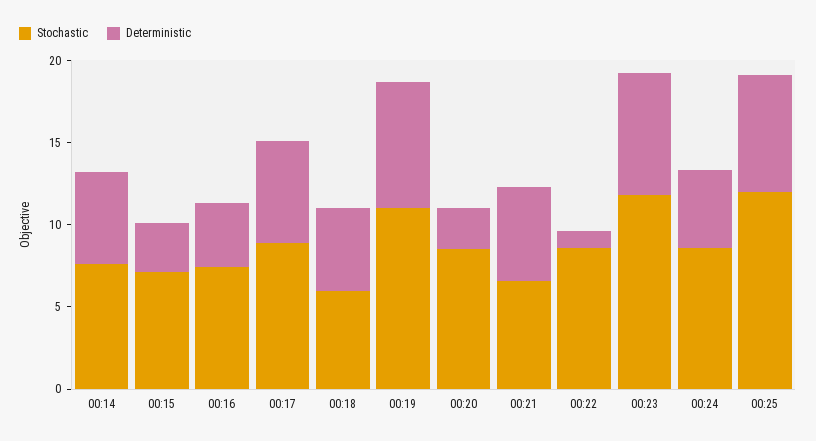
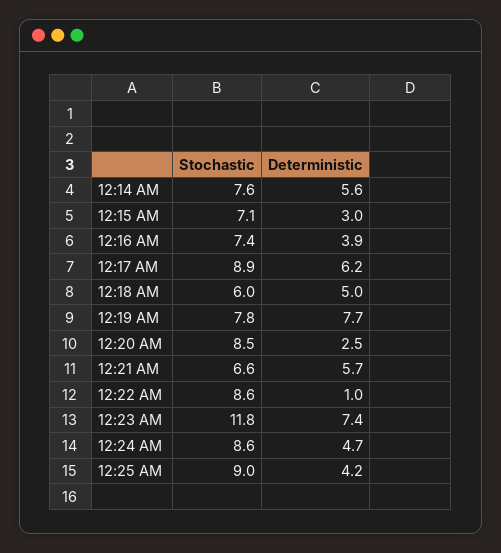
Stochastic, 00:19: 11 -> 7.8
Stochastic, 00:25: 12 -> 9
Deterministic, 00:25: 7 -> 4.2

